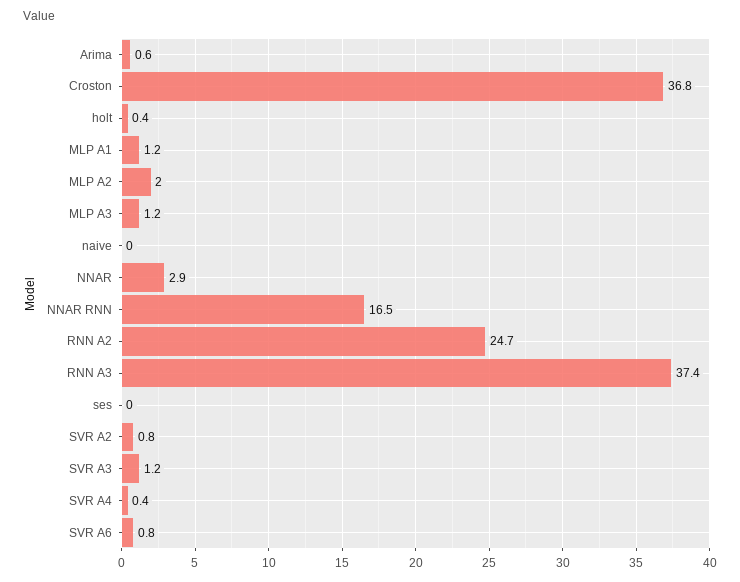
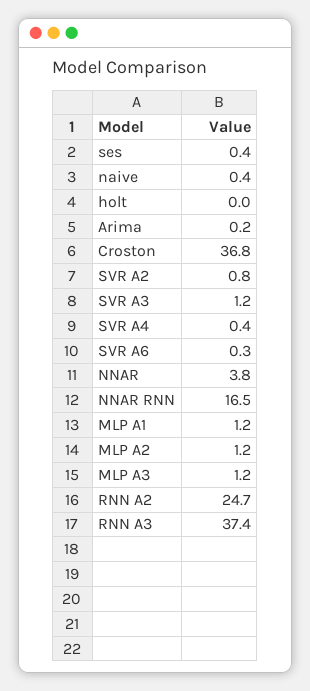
Arima: 0.6 -> 0.2
holt: 0.4 -> 0
MLP A2: 2 -> 1.2
naive: 0 -> 0.4
NNAR: 2.9 -> 3.8
ses: 0 -> 0.4
SVR A6: 0.8 -> 0.3

